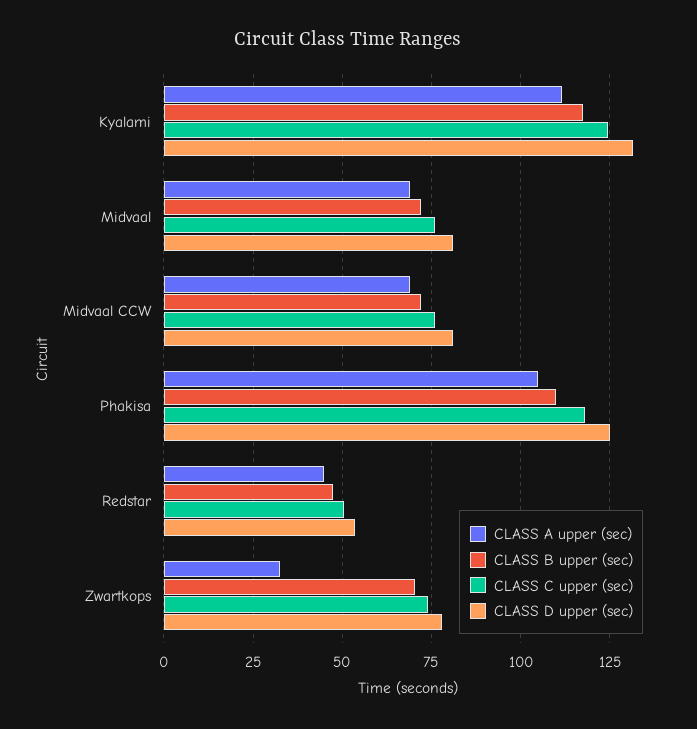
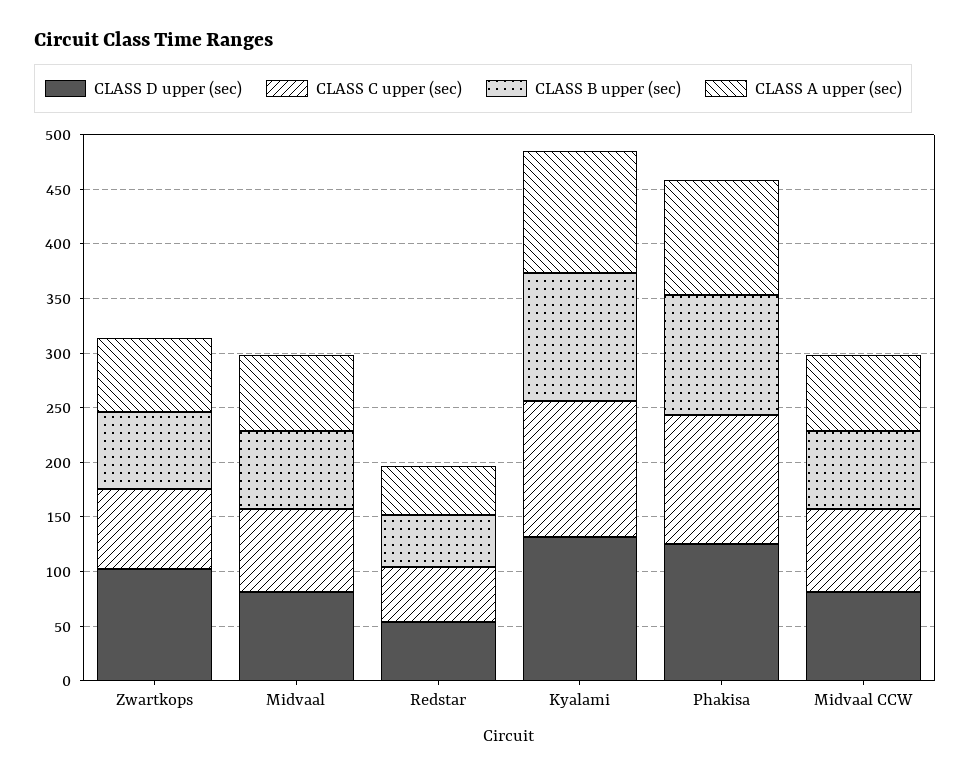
CLASS A upper (sec), Zwartkops: 32.5 -> 70
CLASS D upper (sec), Zwartkops: 77.5 -> 100

